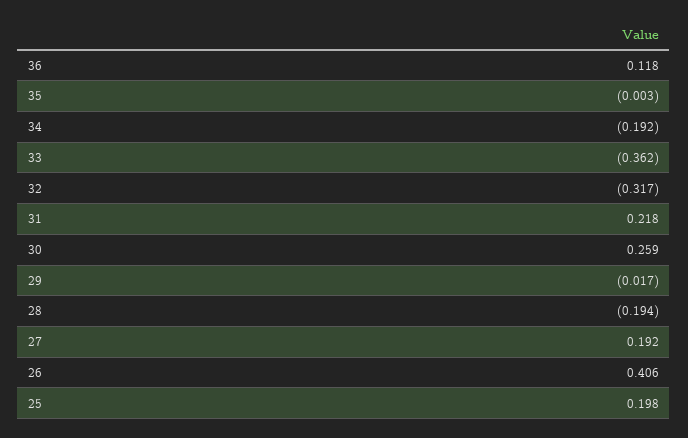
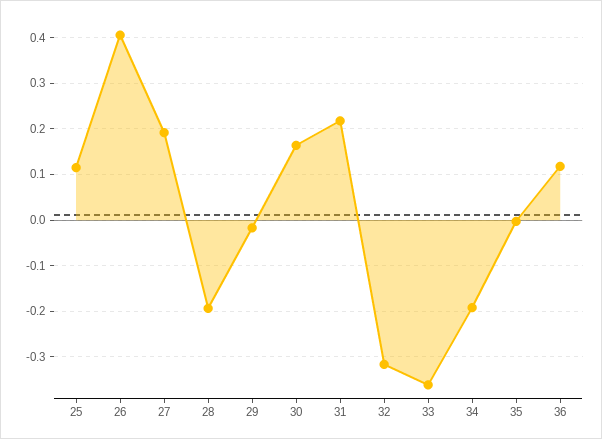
30: 0.259 -> 0.16
25: 0.198 -> 0.12

